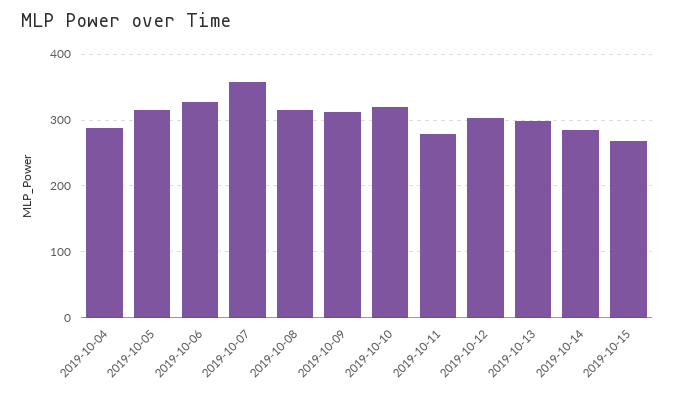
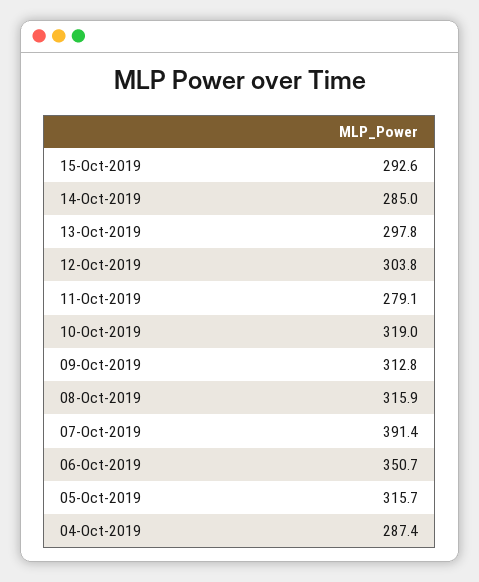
2019-10-06: 330 -> 350.7
2019-10-07: 360 -> 391.4
2019-10-15: 270 -> 292.6

